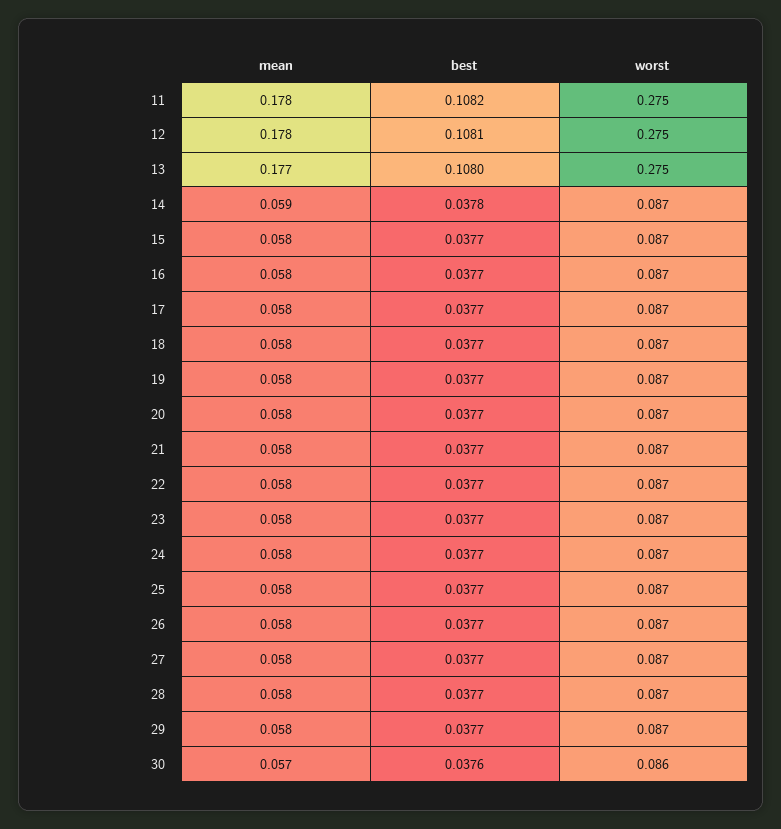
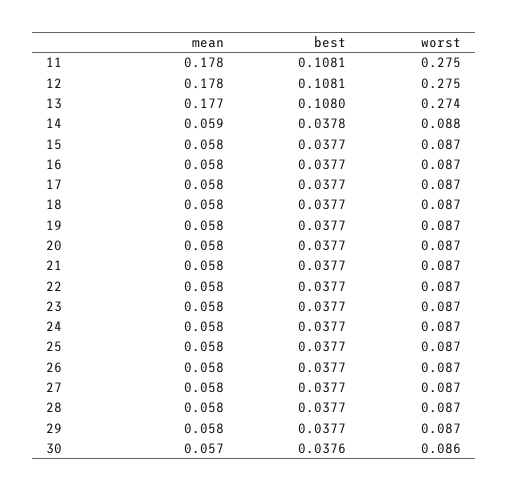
best, 11: 0.1082 -> 0.1081
worst, 13: 0.275 -> 0.274
worst, 14: 0.087 -> 0.088

